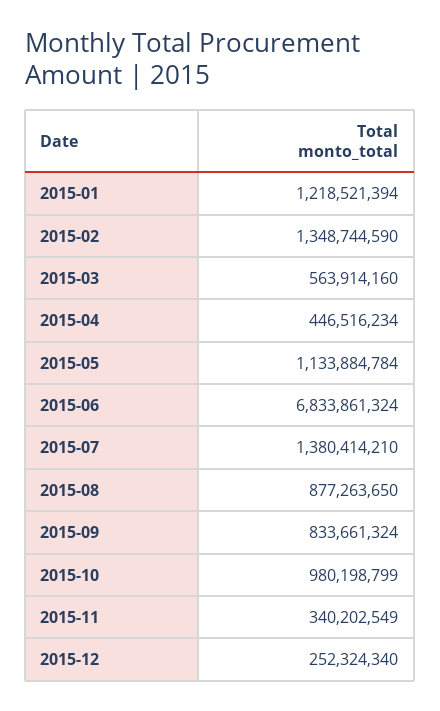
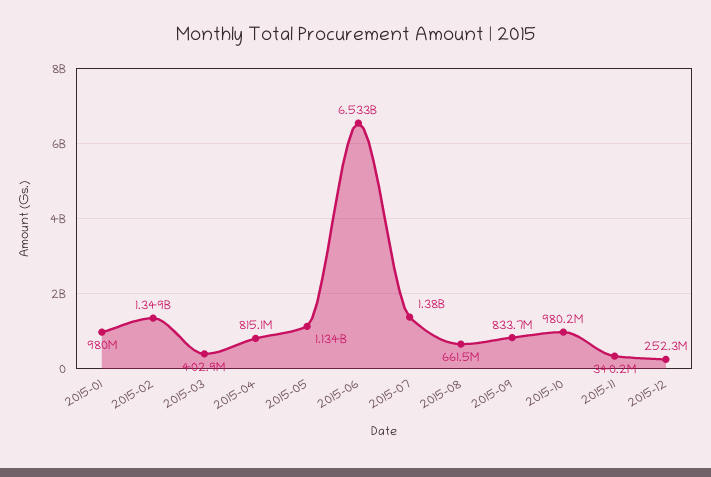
2015-01: 1218521394 -> 980000000
2015-03: 563914160 -> 402900000
2015-04: 446516234 -> 815100000
2015-06: 6833861324 -> 6533000000
2015-08: 877263650 -> 661500000

